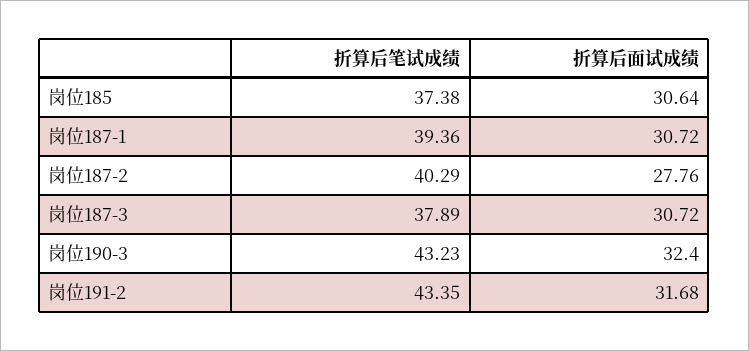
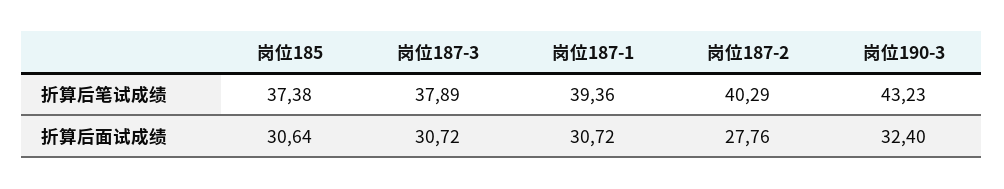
折算后笔试成绩, 岗位191-2: 43.35 -> none
折算后面试成绩, 岗位191-2: 31.68 -> none

